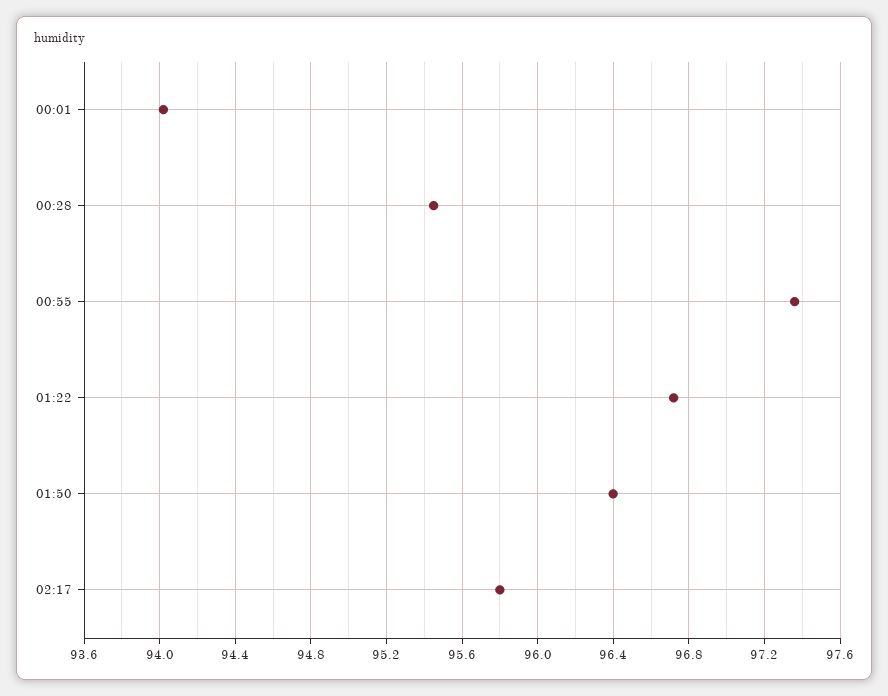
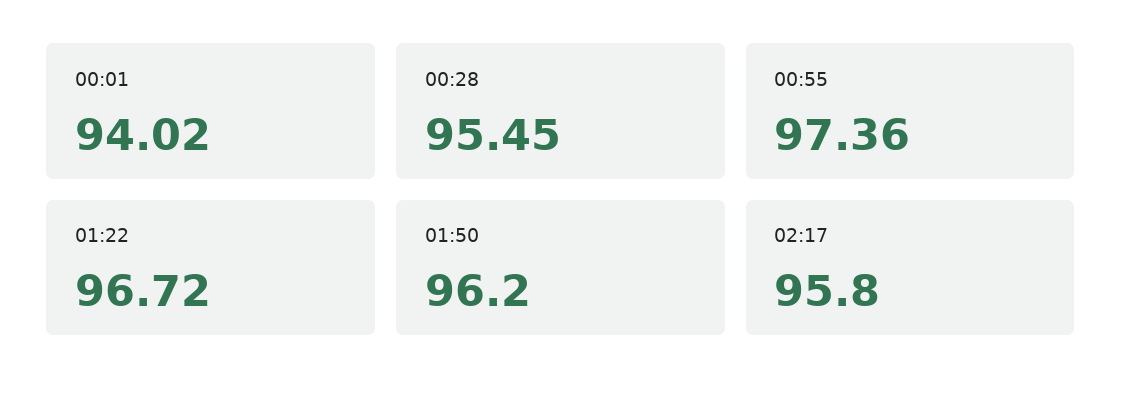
01:50: 96.4 -> 96.2

